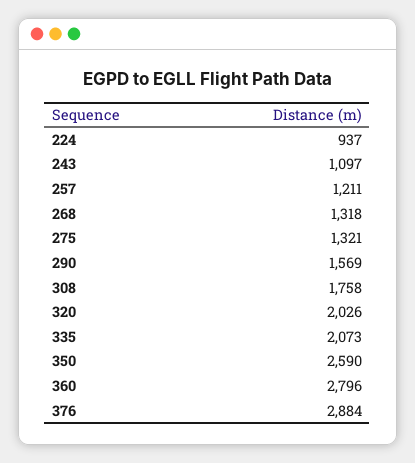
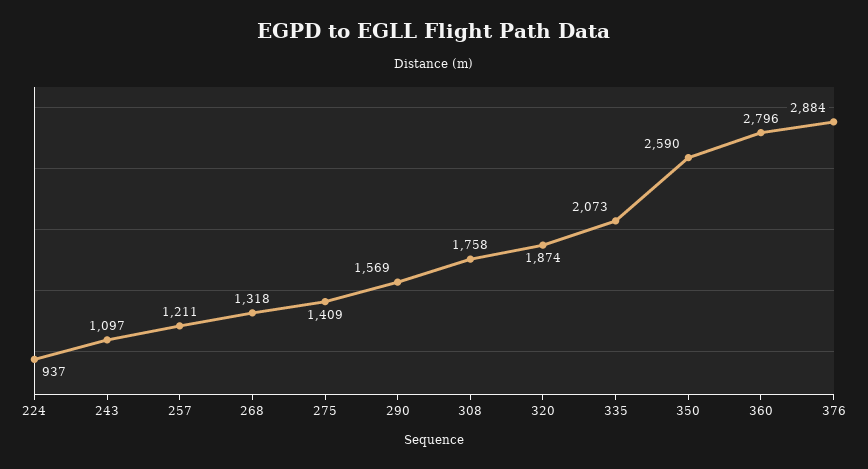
275: 1321 -> 1409
320: 2026 -> 1874

